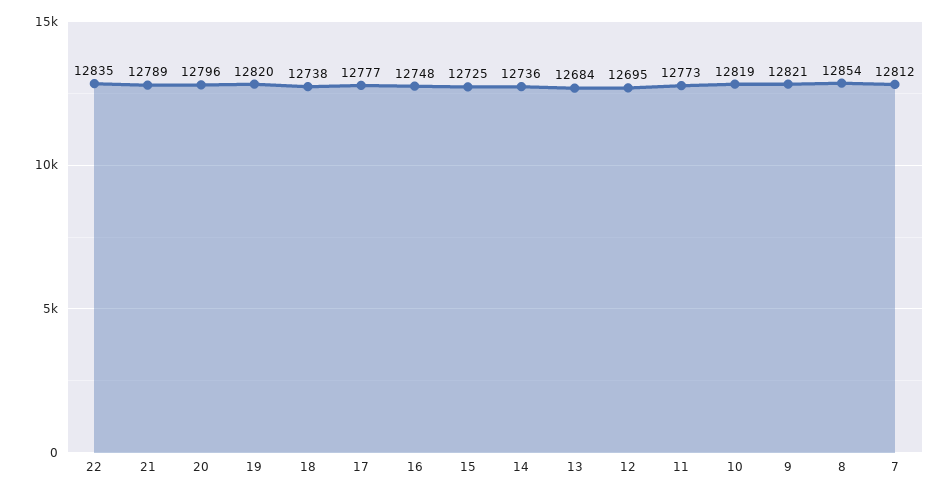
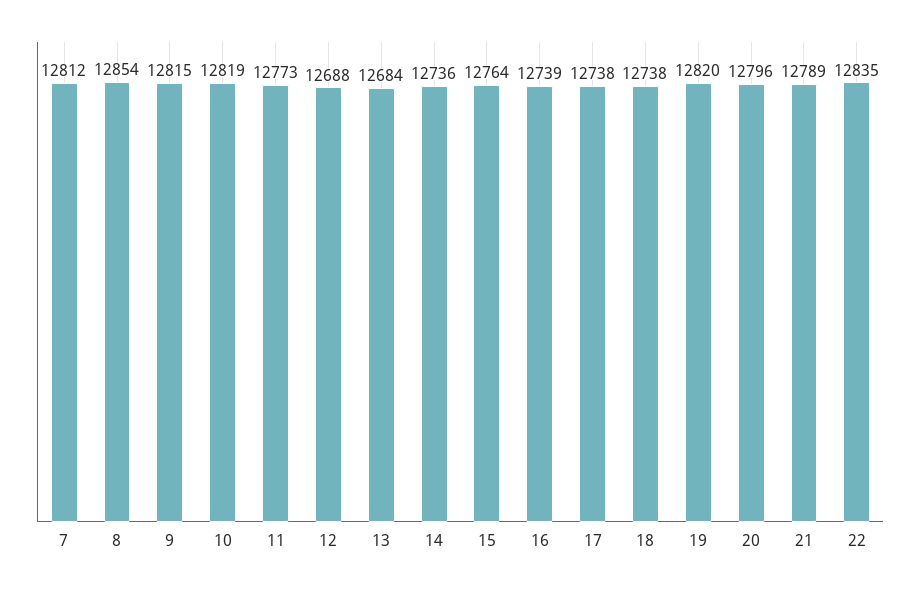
17: 12777 -> 12738
16: 12748 -> 12739
15: 12725 -> 12764
12: 12695 -> 12688
9: 12821 -> 12815

